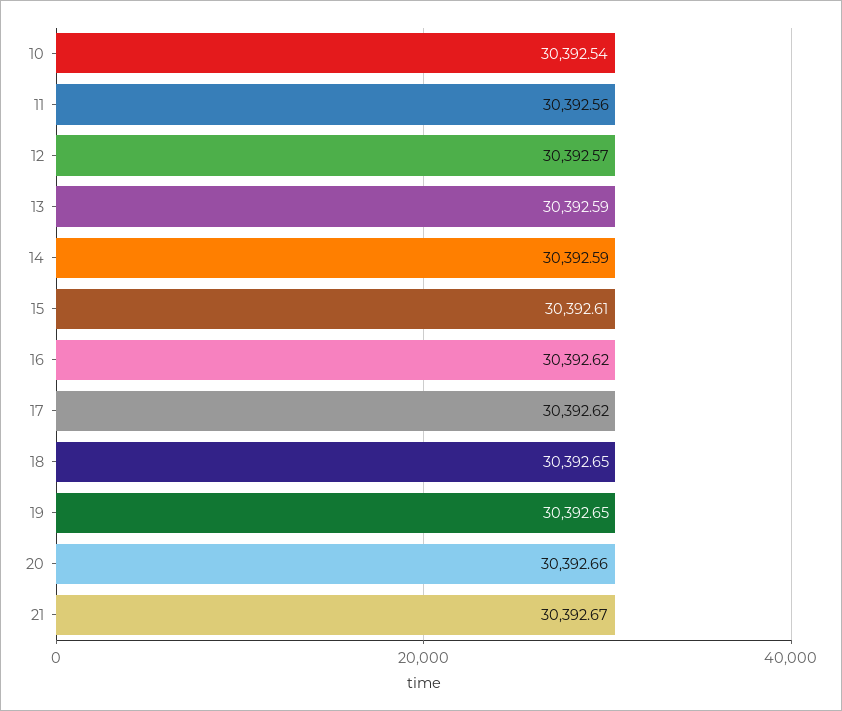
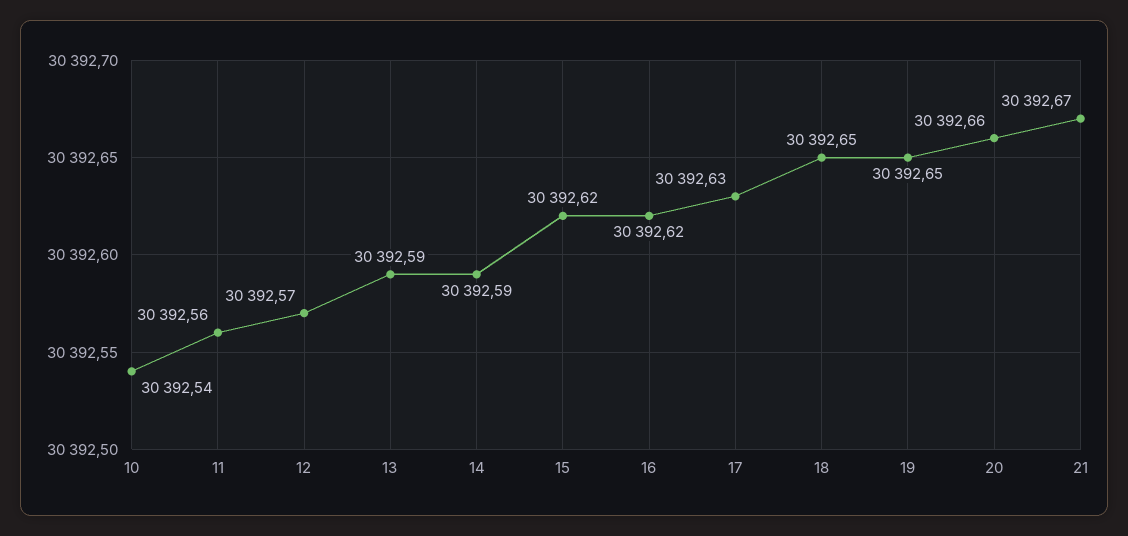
15: 30392.61 -> 30392.62
17: 30392.62 -> 30392.63

